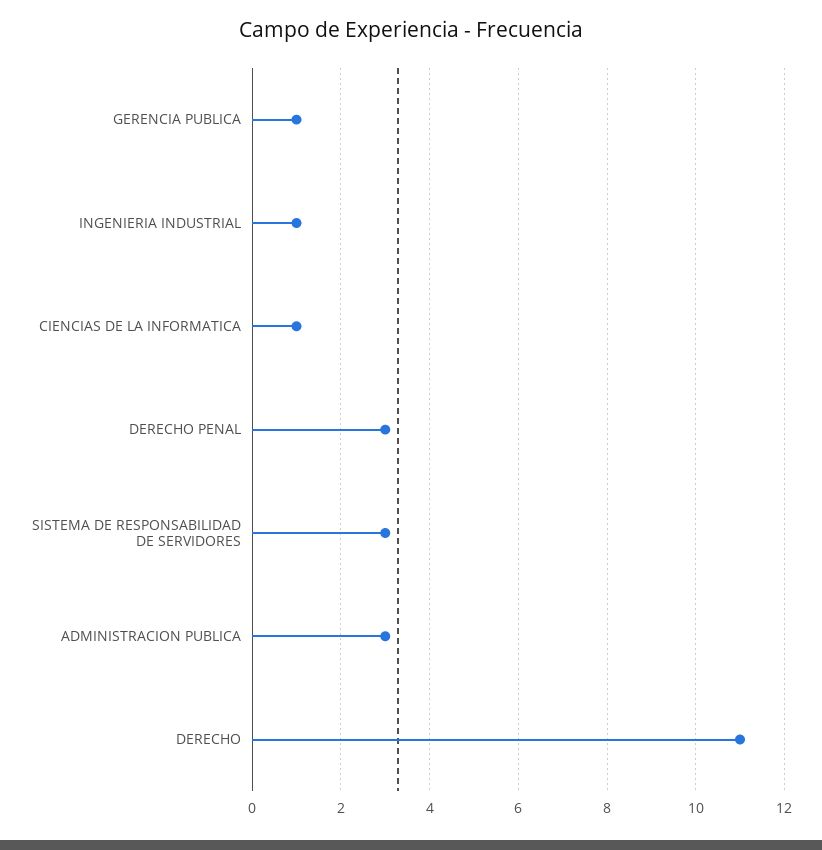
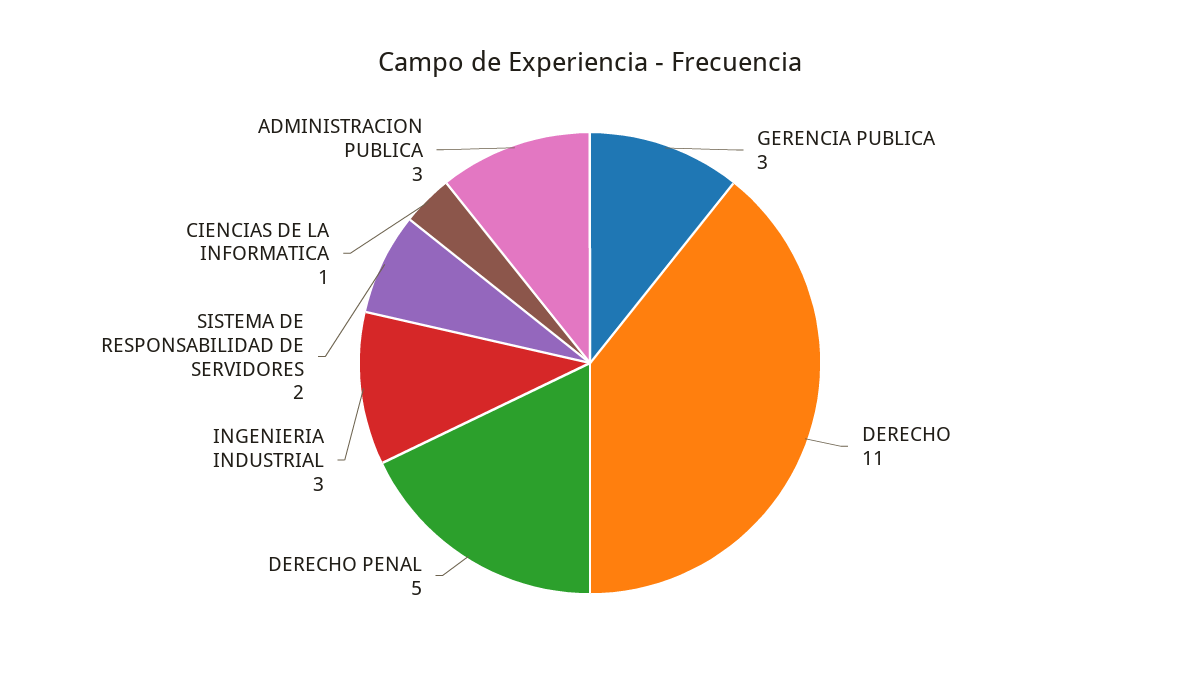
GERENCIA PUBLICA: 1 -> 3
INGENIERIA INDUSTRIAL: 1 -> 3
DERECHO PENAL: 3 -> 5
SISTEMA DE RESPONSABILIDAD DE SERVIDORES: 3 -> 2

